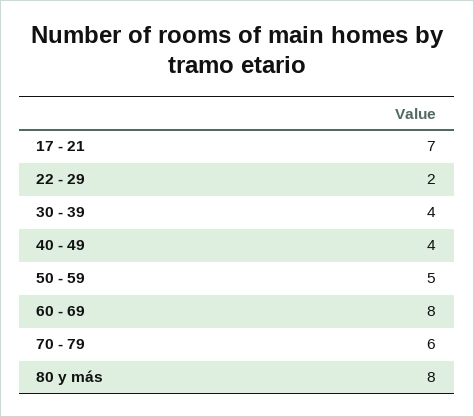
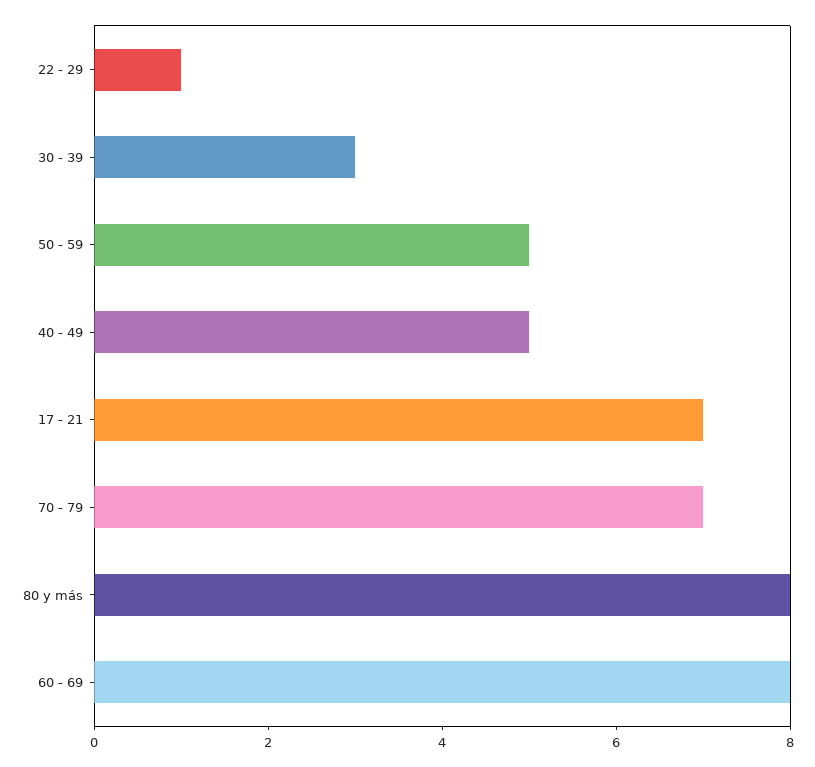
22 - 29: 2 -> 1
30 - 39: 4 -> 3
40 - 49: 4 -> 5
70 - 79: 6 -> 7

